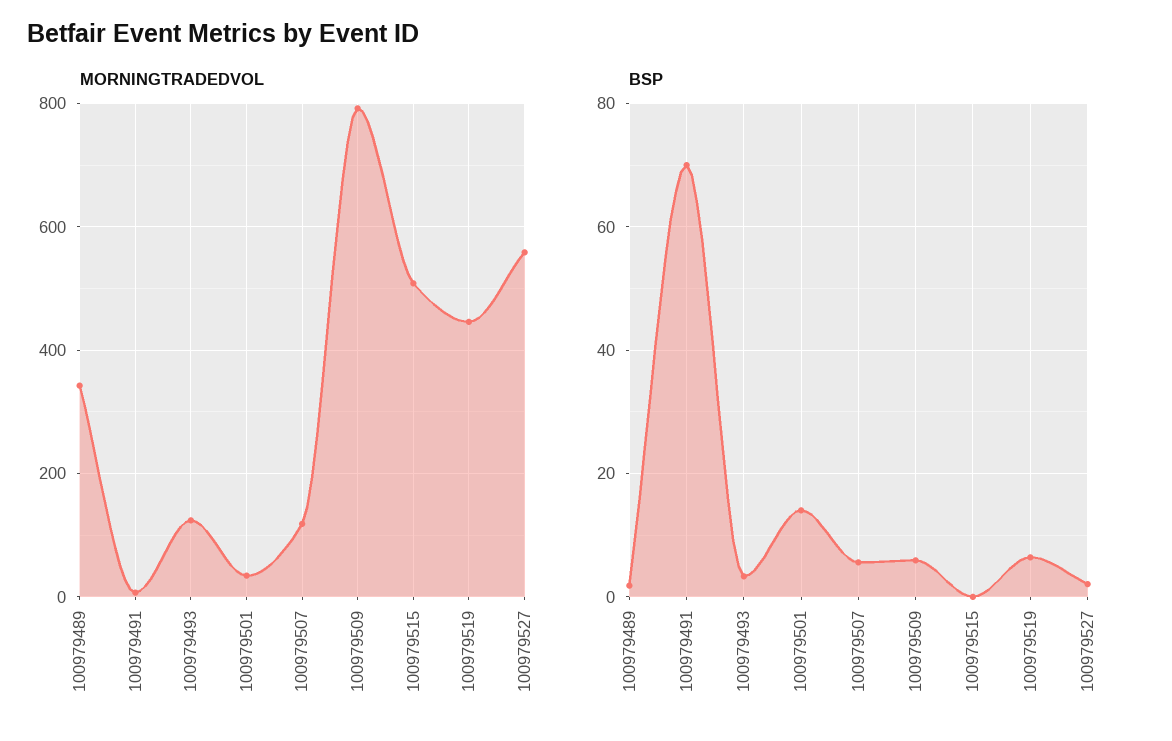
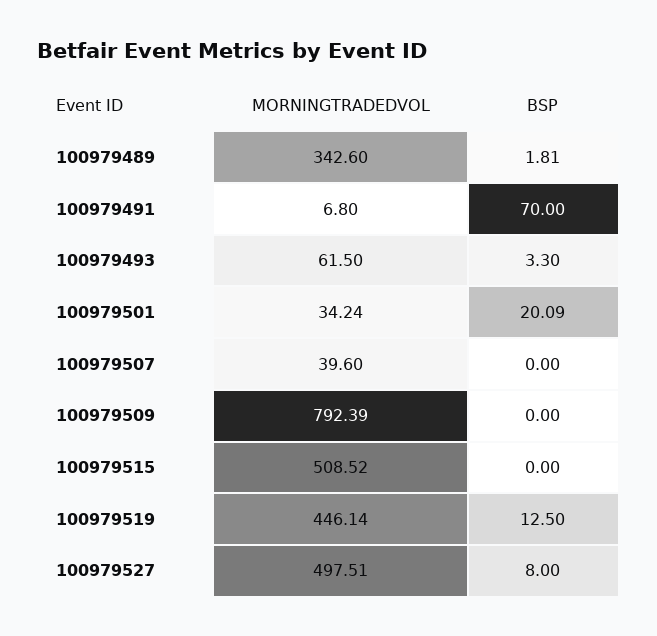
MORNINGTRADEDVOL, 100979493: 120 -> 61.5
MORNINGTRADEDVOL, 100979507: 120 -> 39.6
MORNINGTRADEDVOL, 100979527: 560 -> 497.51
BSP, 100979501: 14 -> 20.09
BSP, 100979507: 6 -> 0
BSP, 100979509: 6 -> 0
BSP, 100979519: 6 -> 12.5
BSP, 100979527: 2 -> 8

